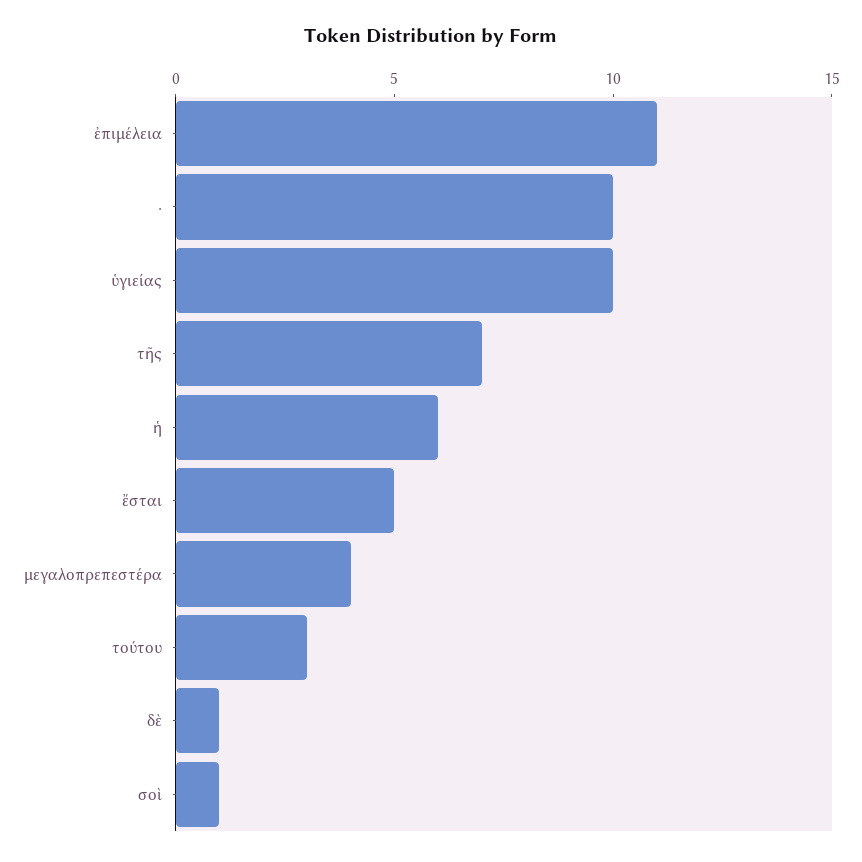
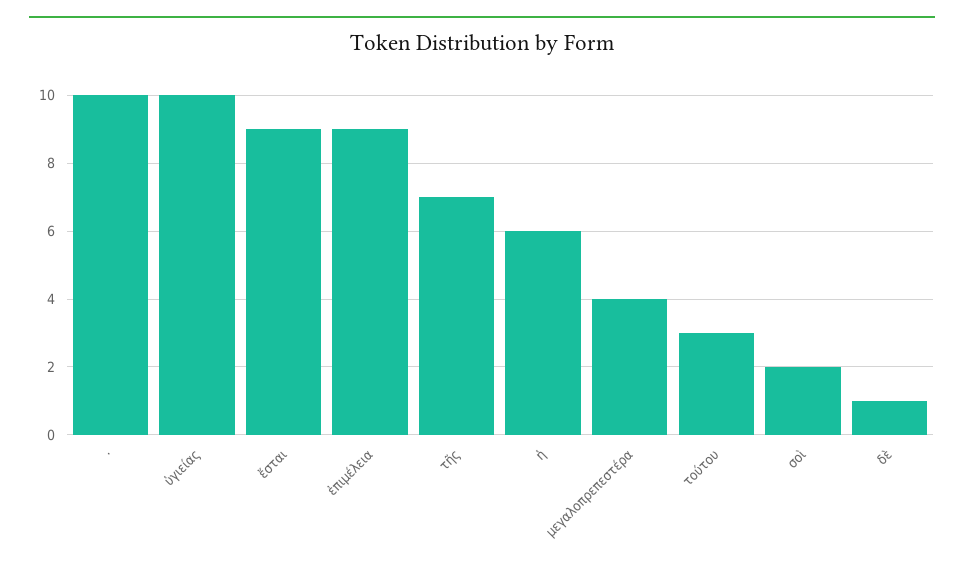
ἐπιμέλεια: 11 -> 9
ἔσται: 5 -> 9
σοὶ: 1 -> 2

